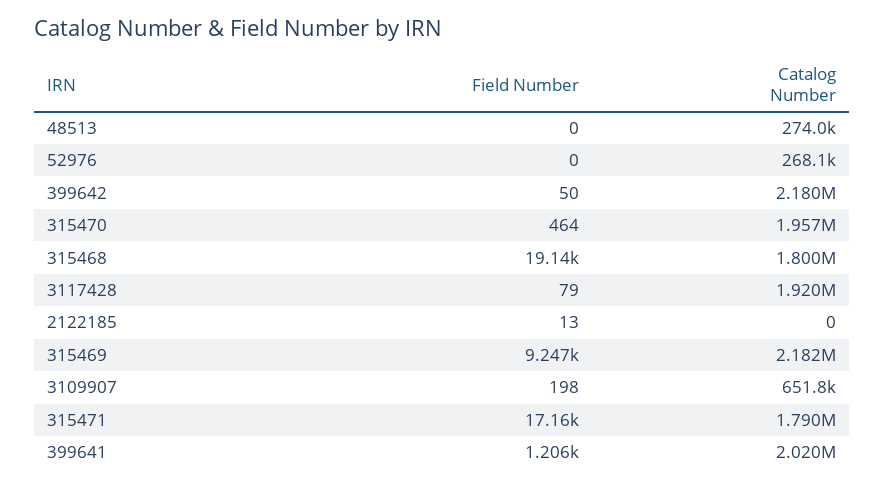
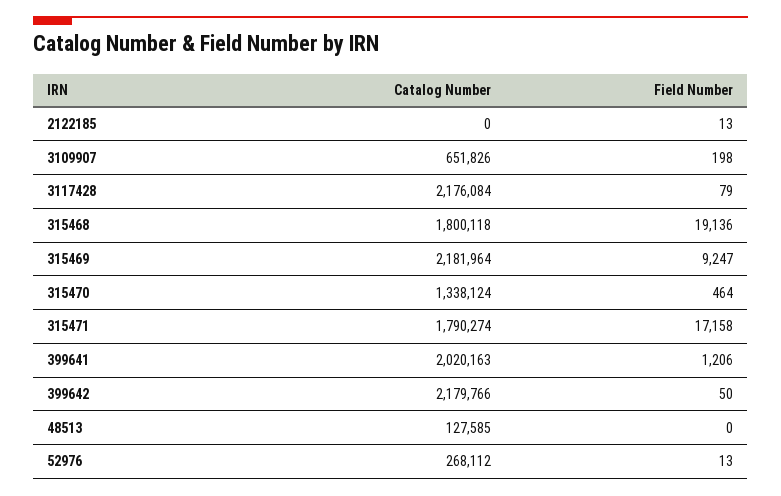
Catalog Number, 48513: 274000 -> 127585
Field Number, 52976: 0 -> 13
Catalog Number, 315470: 1957000 -> 1338124
Catalog Number, 3117428: 1920000 -> 2176084

